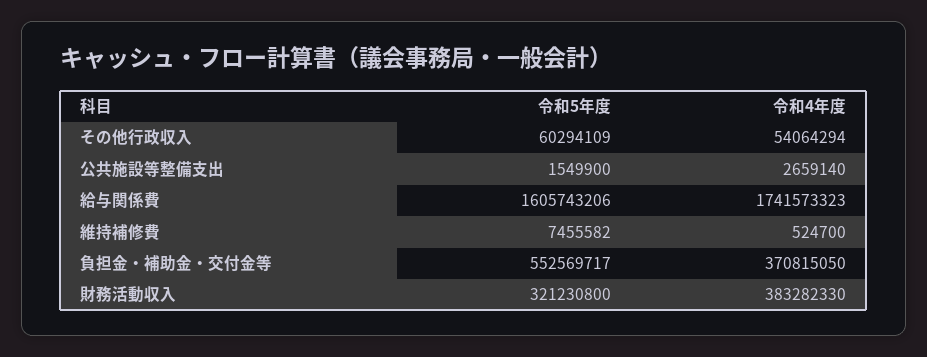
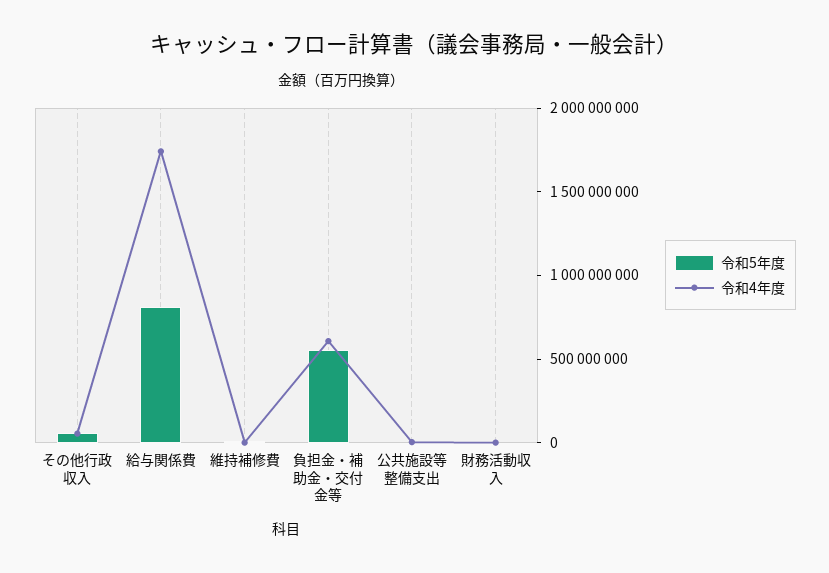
令和5年度, 給与関係費: 1605743206 -> 800000000
令和4年度, 負担金・補助金・交付金等: 370815050 -> 600000000
令和5年度, 財務活動収入: 321230800 -> 0
令和4年度, 財務活動収入: 383282330 -> 0

